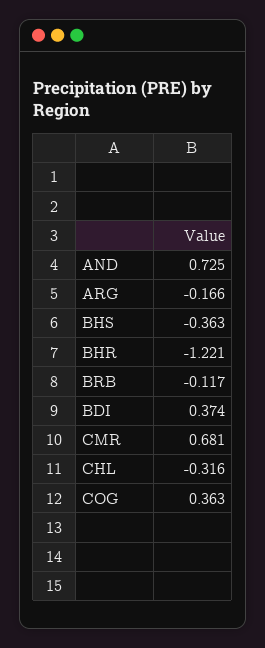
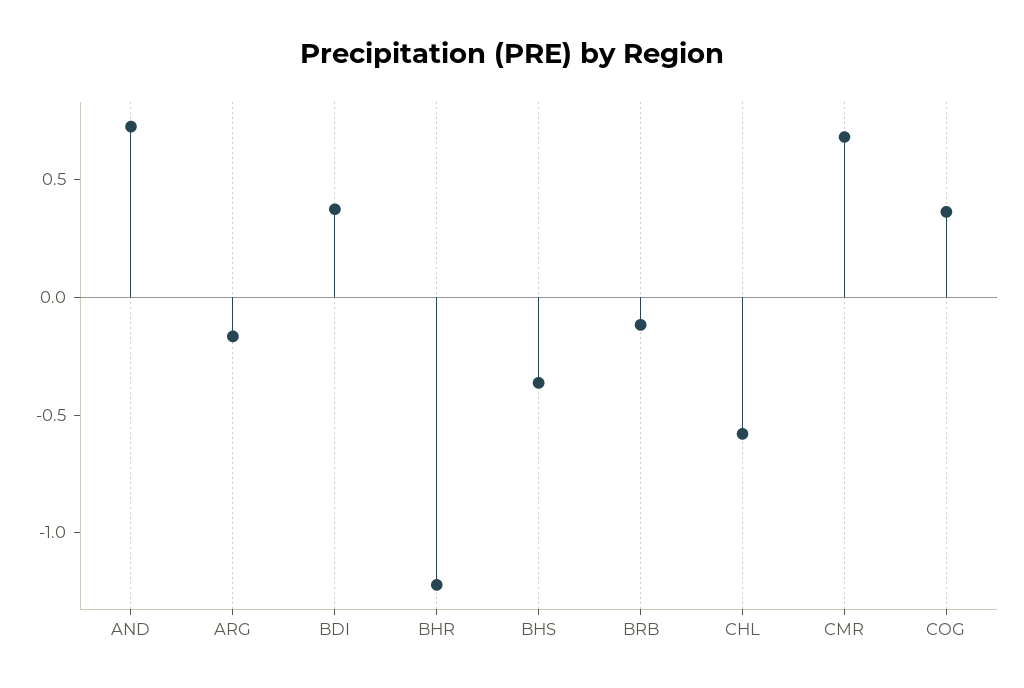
CHL: -0.316 -> -0.6

